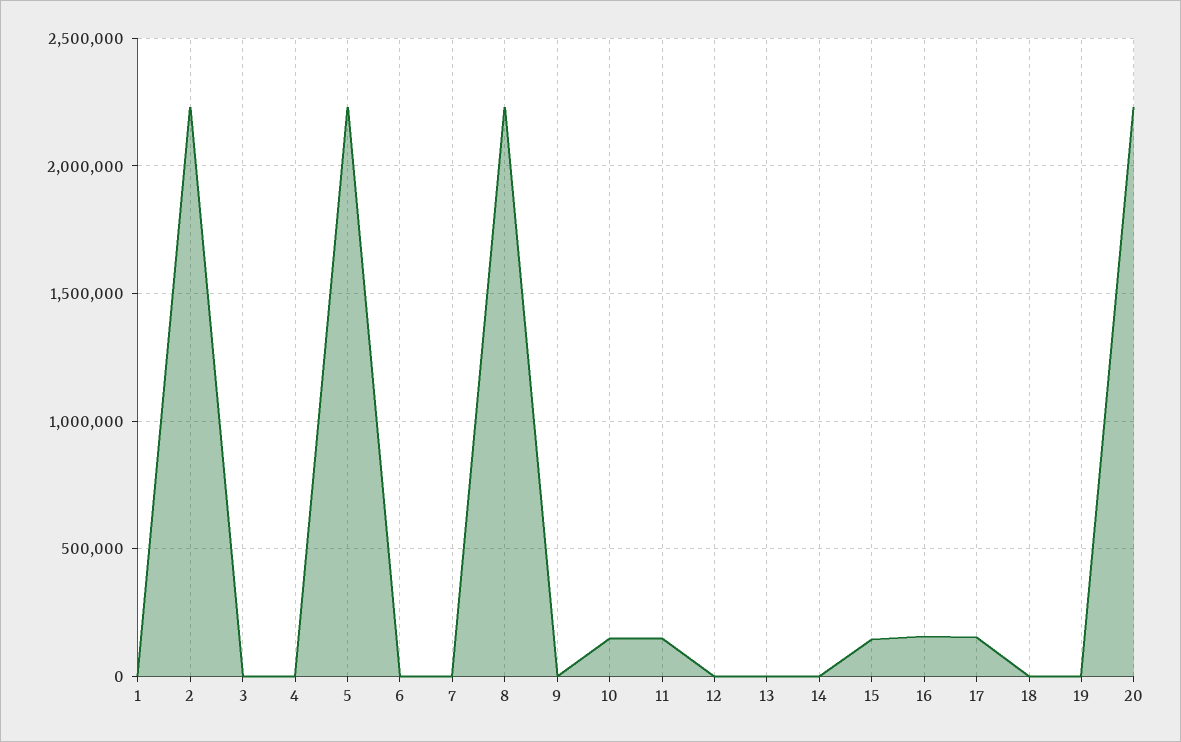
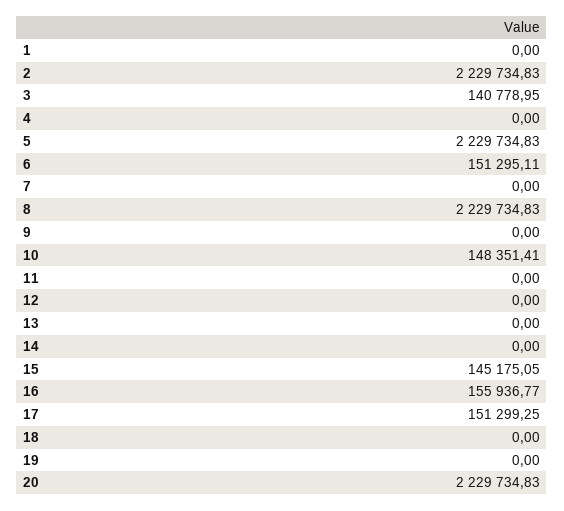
3: 0 -> 140778.95
6: 0 -> 151295.11
11: 150000 -> 0

